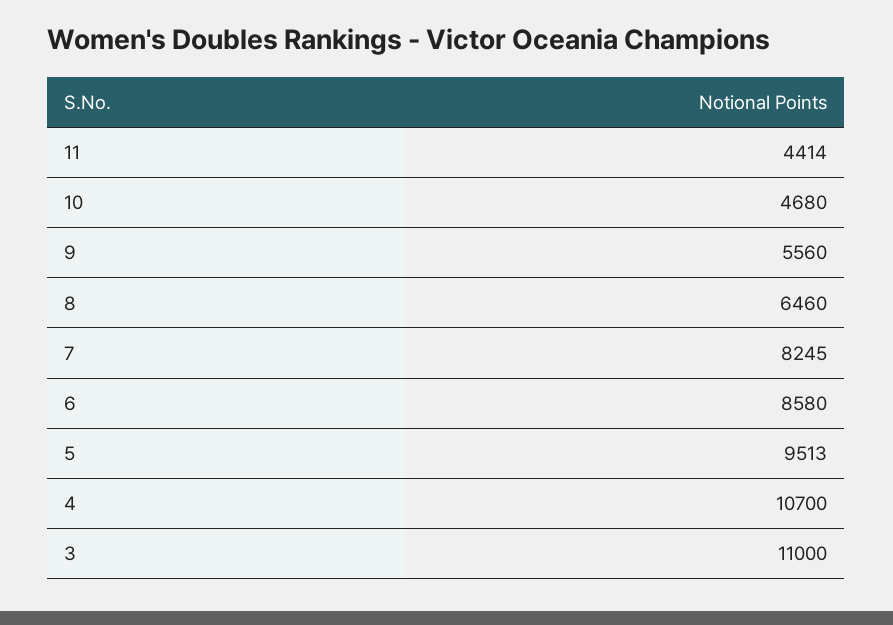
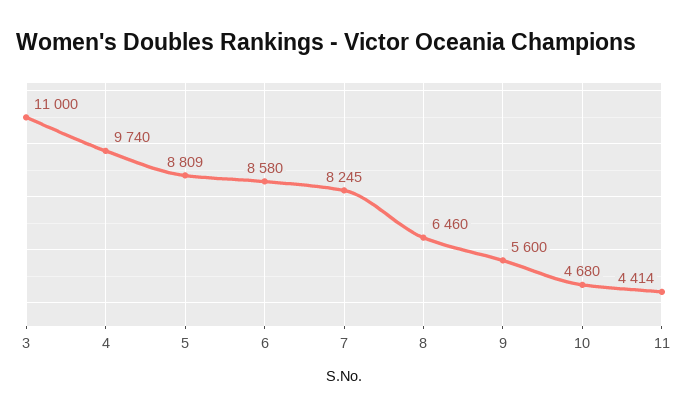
9: 5560 -> 5600
5: 9513 -> 8809
4: 10700 -> 9740

